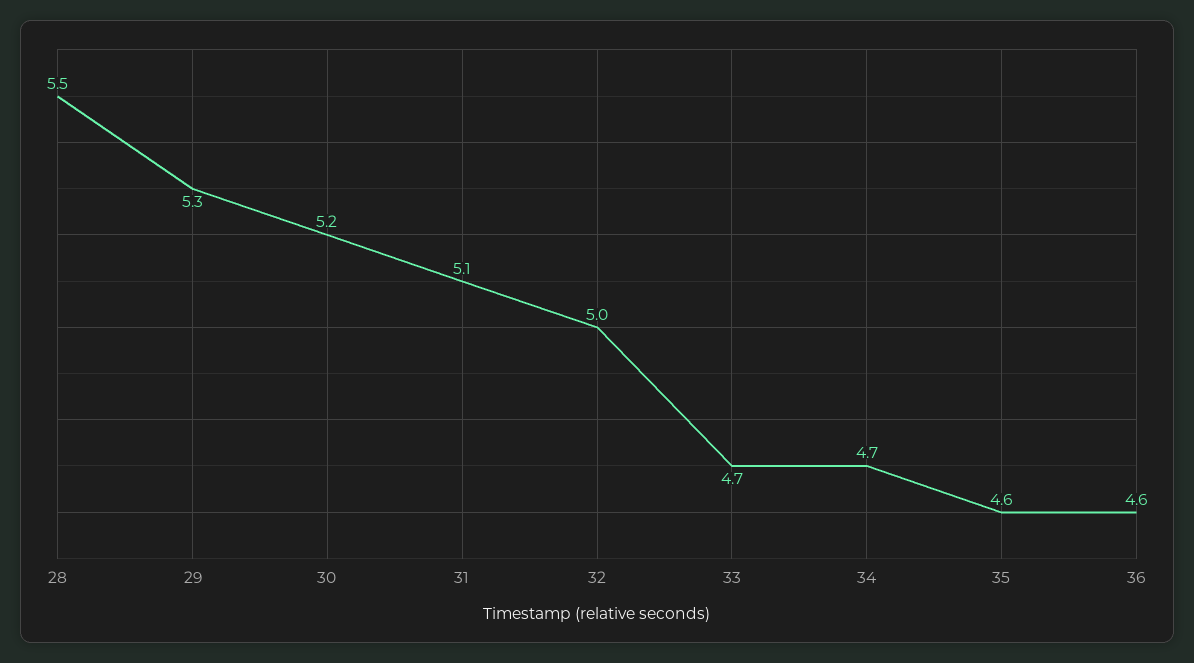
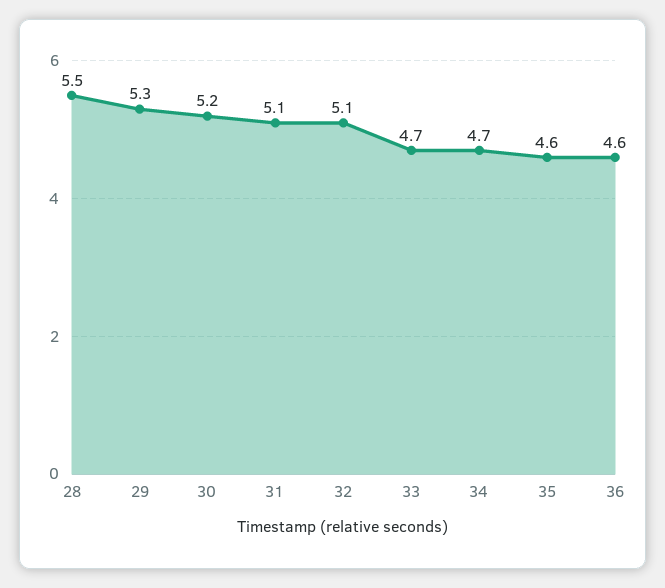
32: 5 -> 5.1

